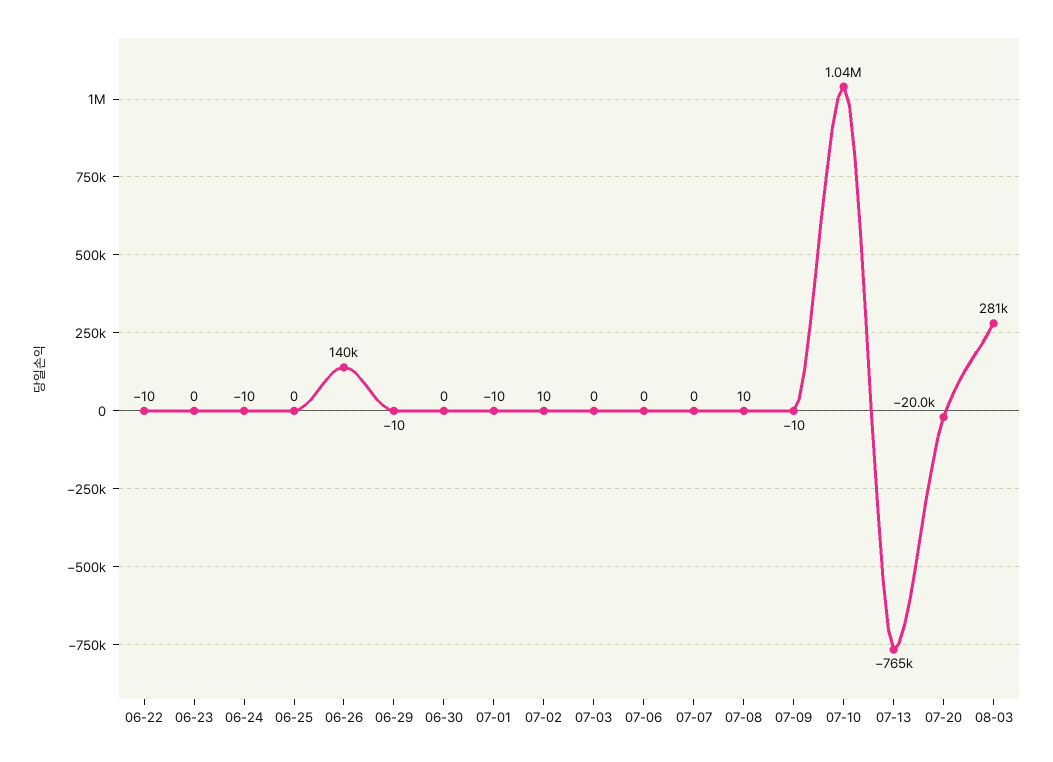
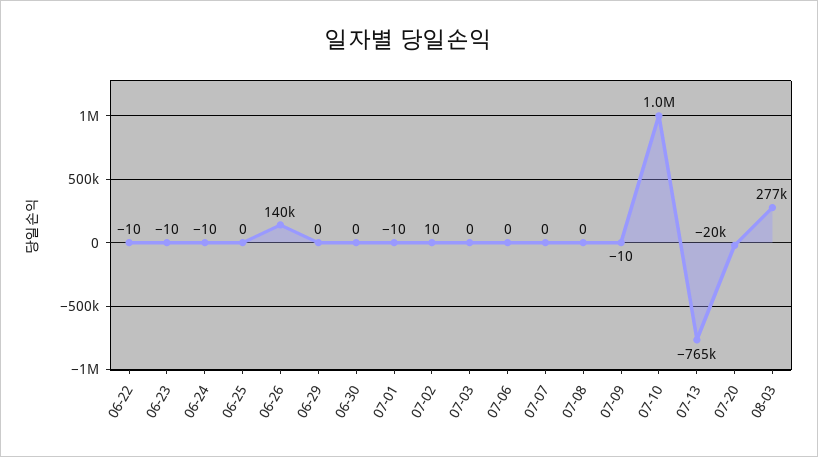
06-23: 0 -> -10
06-29: -10 -> 0
07-08: 10 -> 0
08-03: 281000 -> 277000

